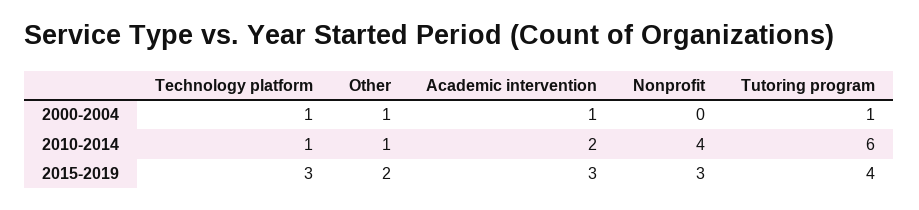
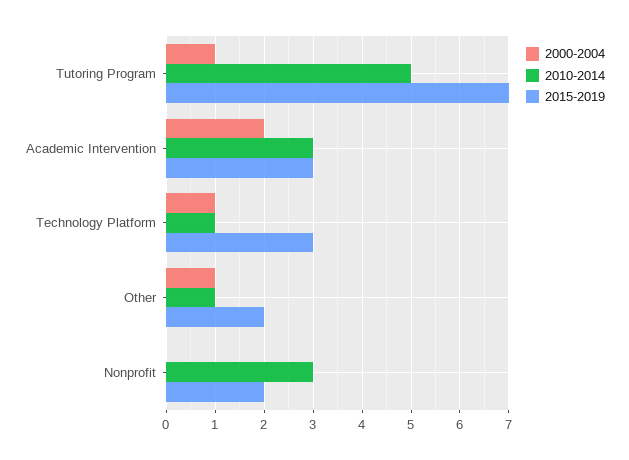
2000-2004, Academic intervention: 1 -> 2
2010-2014, Academic intervention: 2 -> 3
2010-2014, Nonprofit: 4 -> 3
2010-2014, Tutoring program: 6 -> 5
2015-2019, Nonprofit: 3 -> 2
2015-2019, Tutoring program: 4 -> 7

